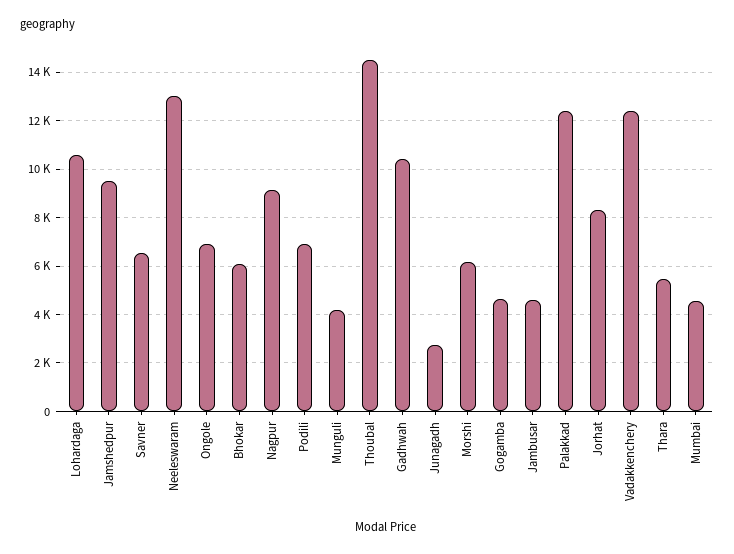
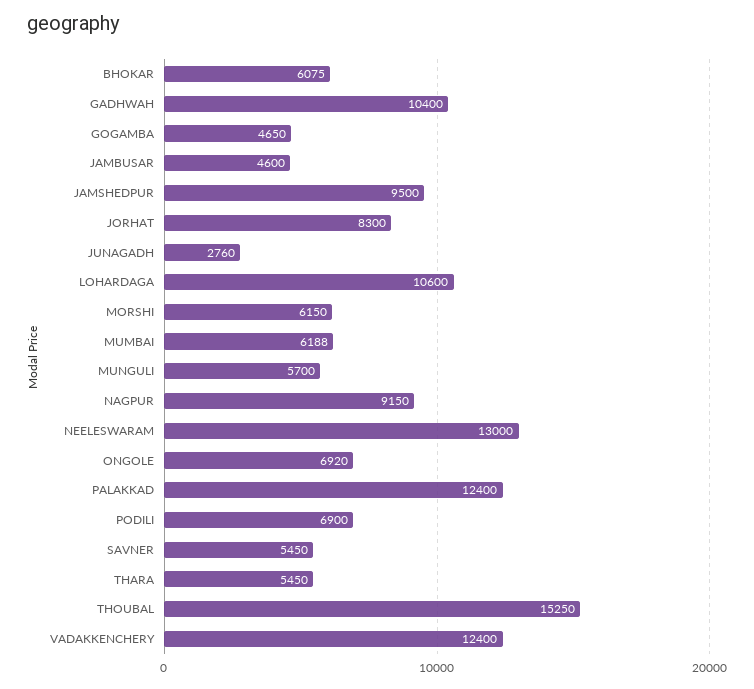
Savner: 6500 -> 5450
Munguli: 4250 -> 5700
Thoubal: 14500 -> 15250
Mumbai: 4500 -> 6188

